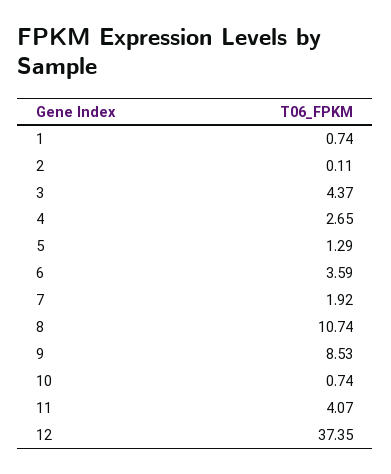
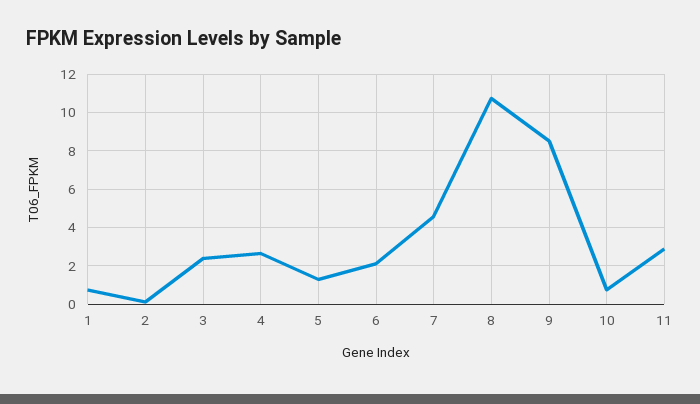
3: 4.37 -> 2.5
6: 3.59 -> 2
7: 1.92 -> 4.5
11: 4.07 -> 3
12: 37.35 -> none

